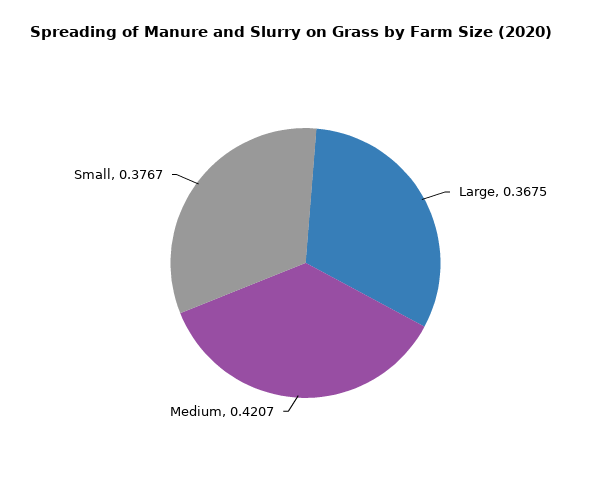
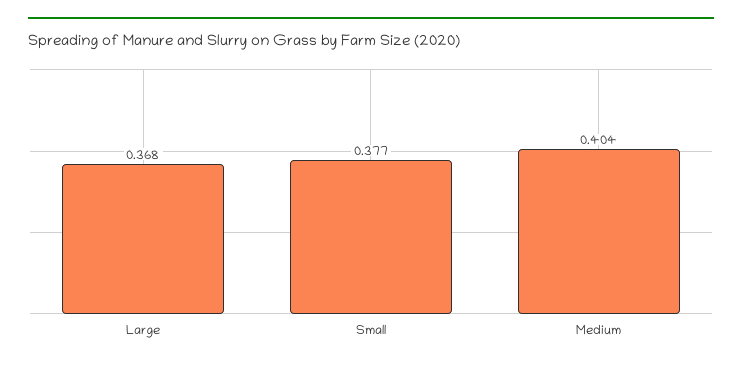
Medium: 0.4207 -> 0.404

